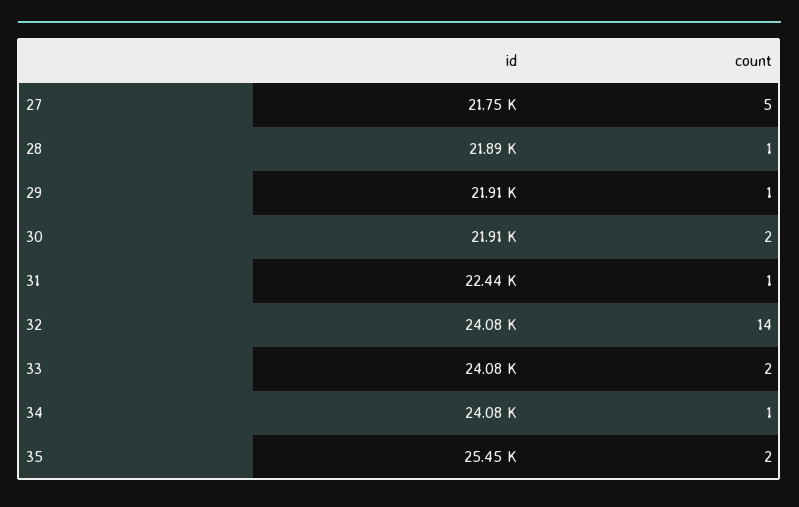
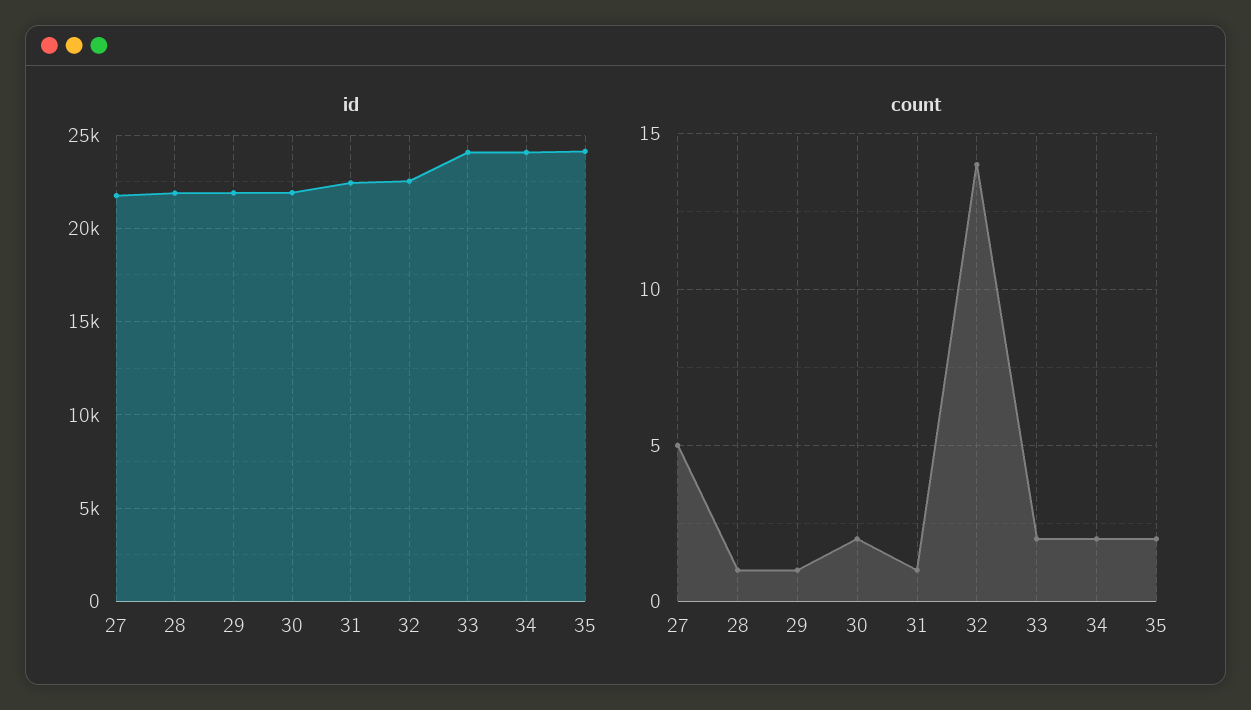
id, 32: 24080 -> 22500
count, 34: 1 -> 2
id, 35: 25450 -> 24000

